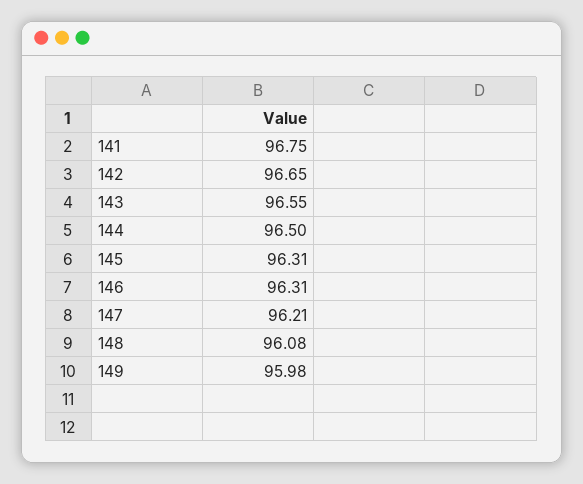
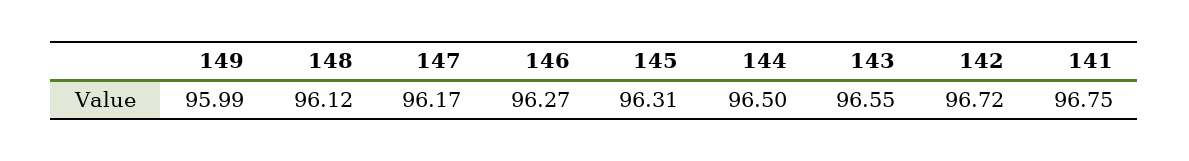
142: 96.65 -> 96.72
146: 96.31 -> 96.27
147: 96.21 -> 96.17
148: 96.08 -> 96.12
149: 95.98 -> 95.99

